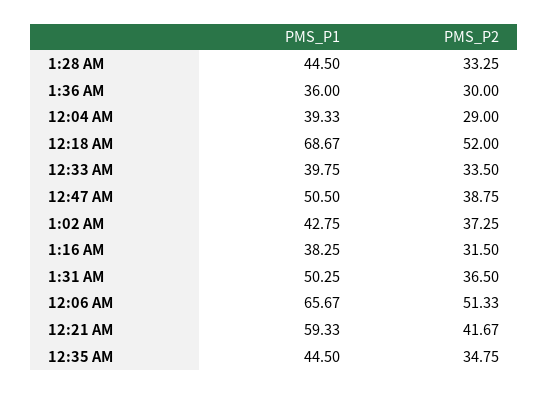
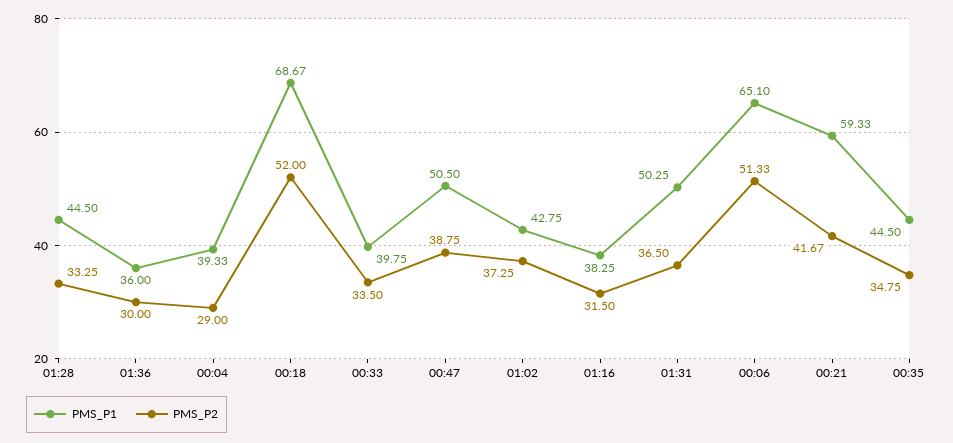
PMS_P1, 12:06 AM: 65.67 -> 65.1

